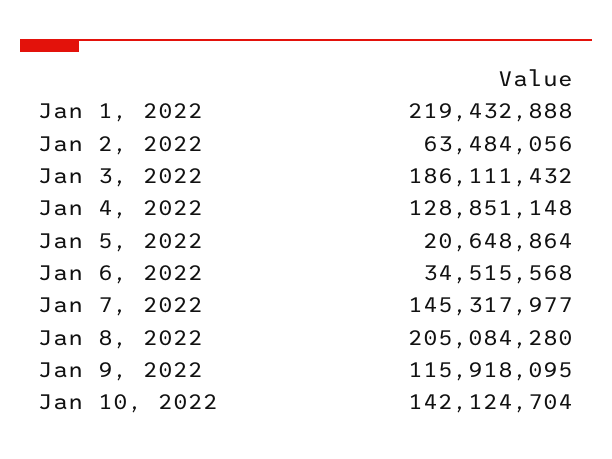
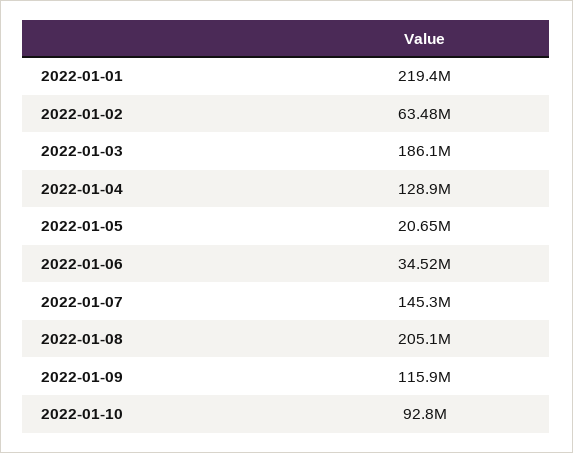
Jan 10, 2022: 142124704 -> 92800000

